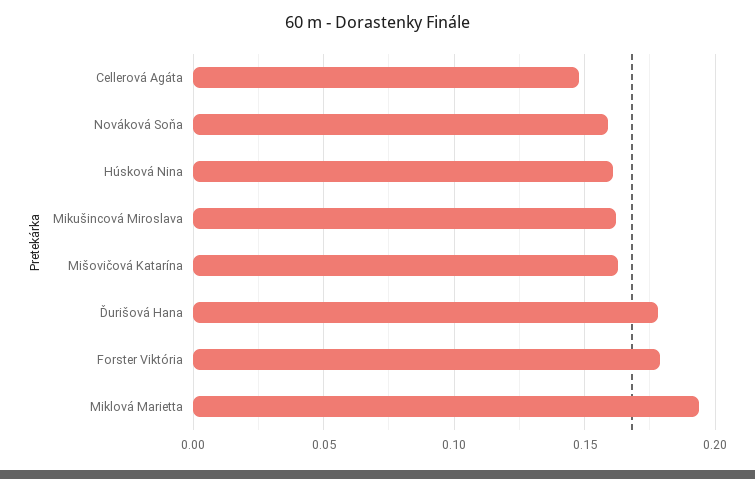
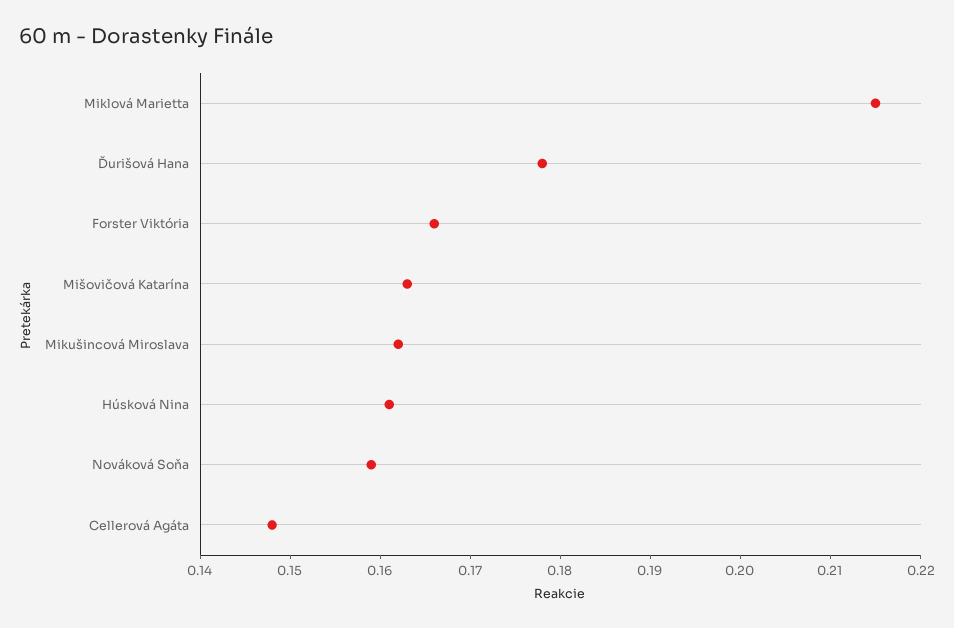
Forster Viktória: 0.18 -> 0.166
Miklová Marietta: 0.195 -> 0.215

